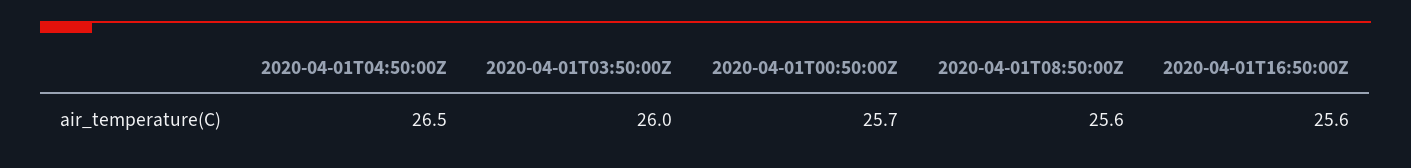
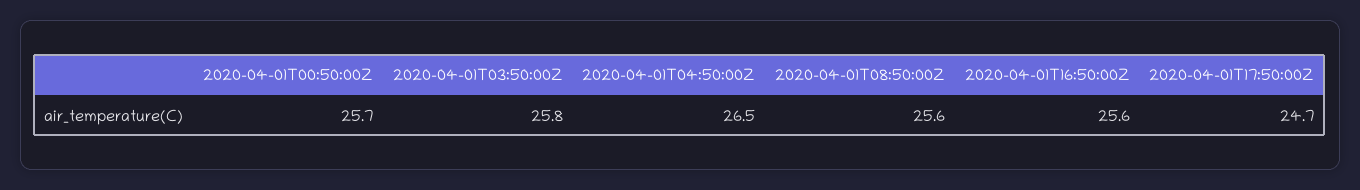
2020-04-01T03:50:00Z: 26 -> 25.8
2020-04-01T17:50:00Z: none -> 24.7

